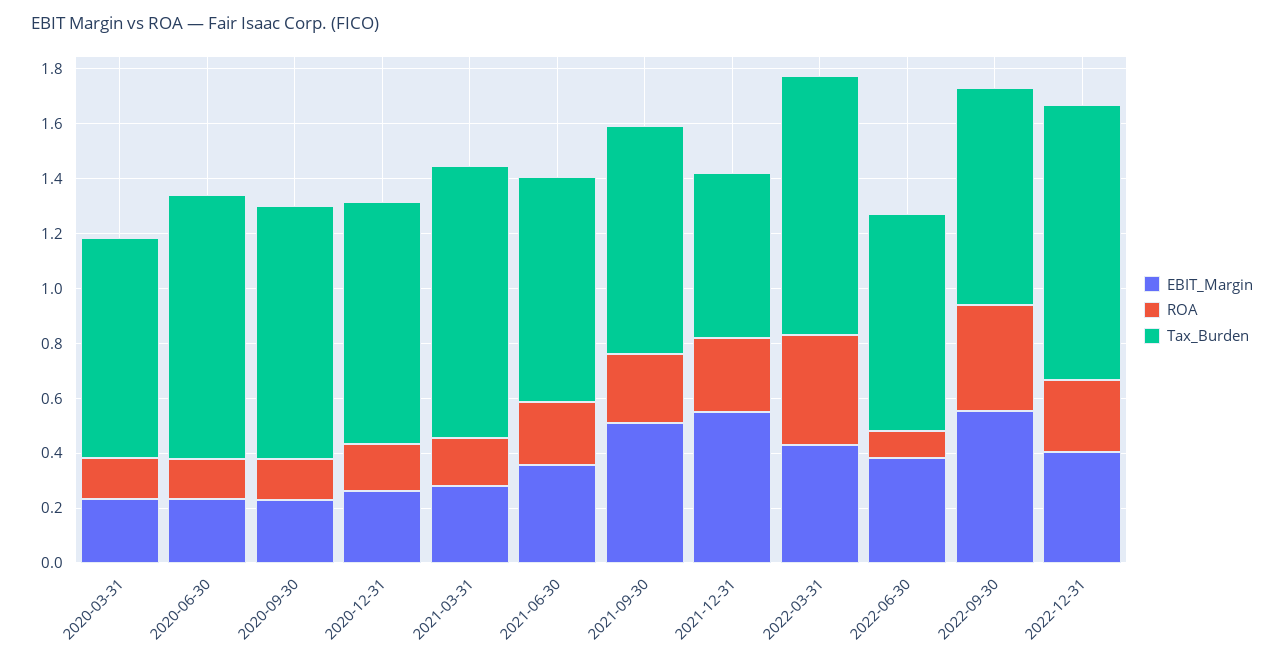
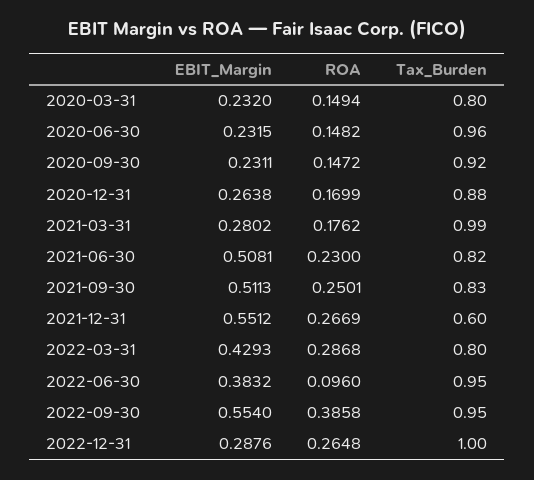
EBIT_Margin, 2021-06-30: 0.35 -> 0.5081
ROA, 2022-03-31: 0.4 -> 0.2868
Tax_Burden, 2022-03-31: 0.95 -> 0.8
Tax_Burden, 2022-06-30: 0.8 -> 0.95
Tax_Burden, 2022-09-30: 0.8 -> 0.95
EBIT_Margin, 2022-12-31: 0.4 -> 0.2876

